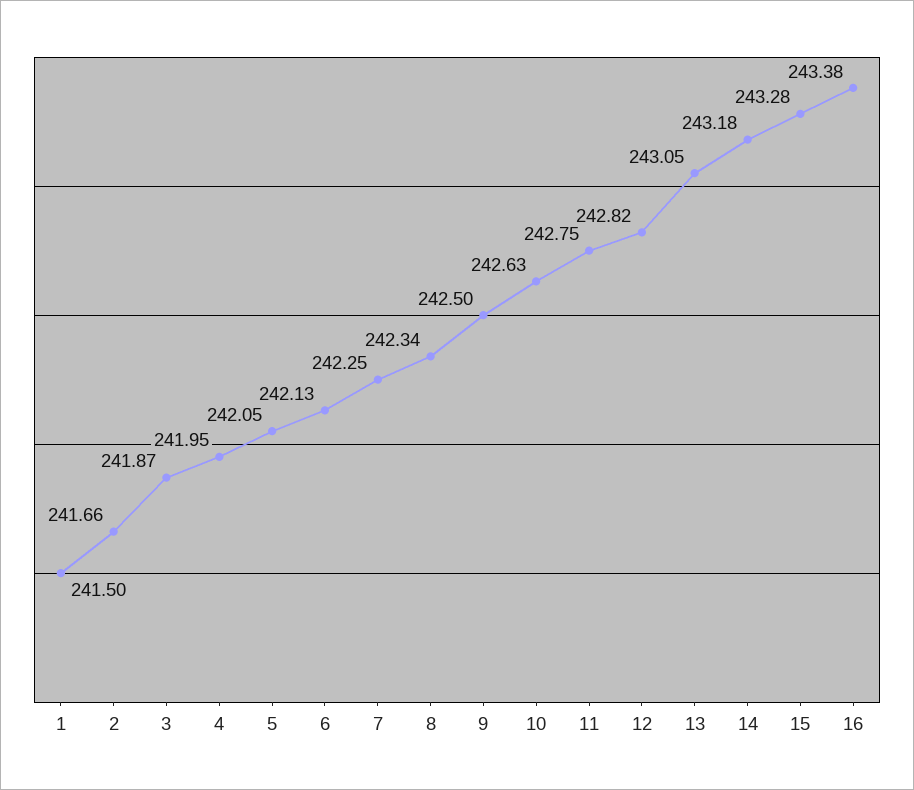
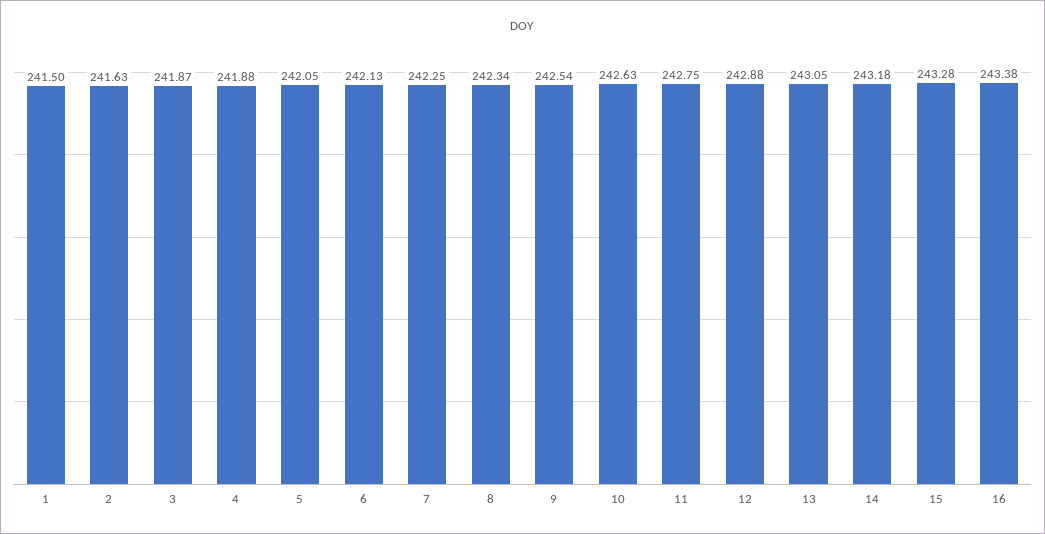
2: 241.66 -> 241.63
4: 241.95 -> 241.88
9: 242.5 -> 242.54
12: 242.82 -> 242.88

